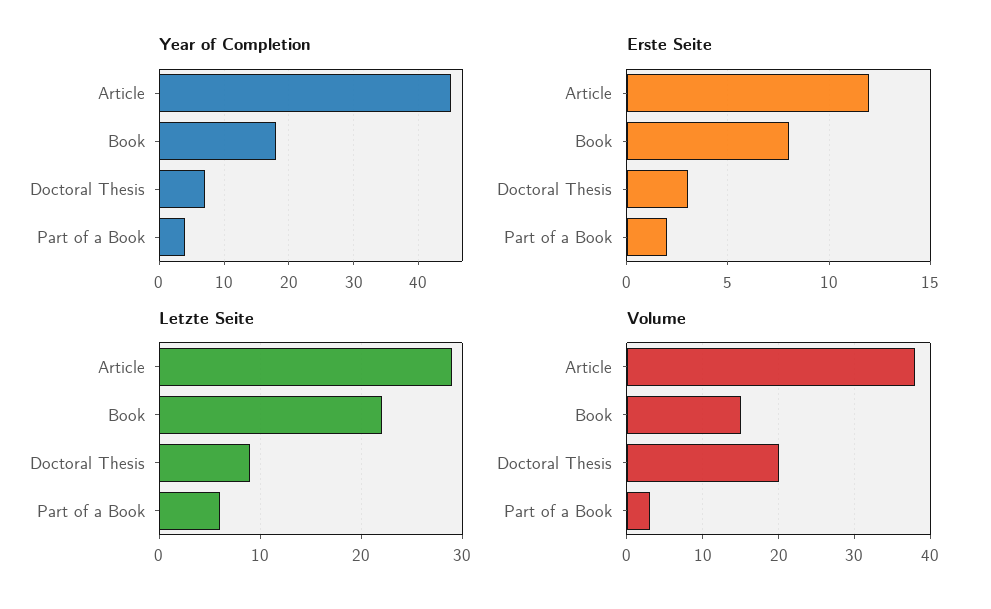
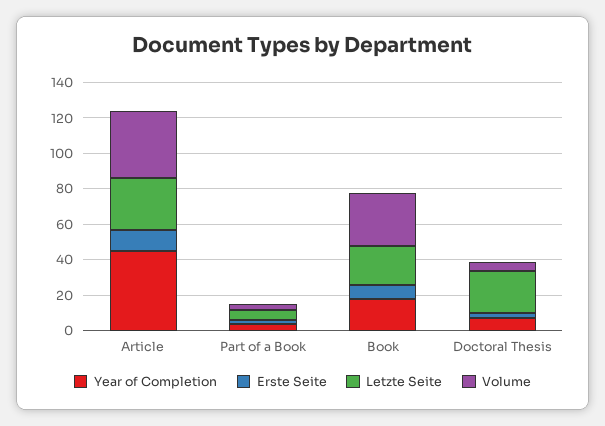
Letzte Seite, Doctoral Thesis: 9 -> 25
Volume, Book: 15 -> 30
Volume, Doctoral Thesis: 20 -> 5

